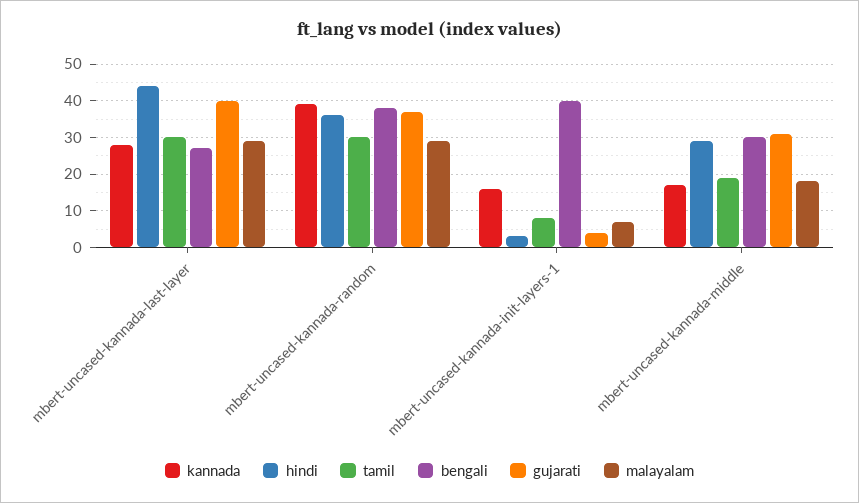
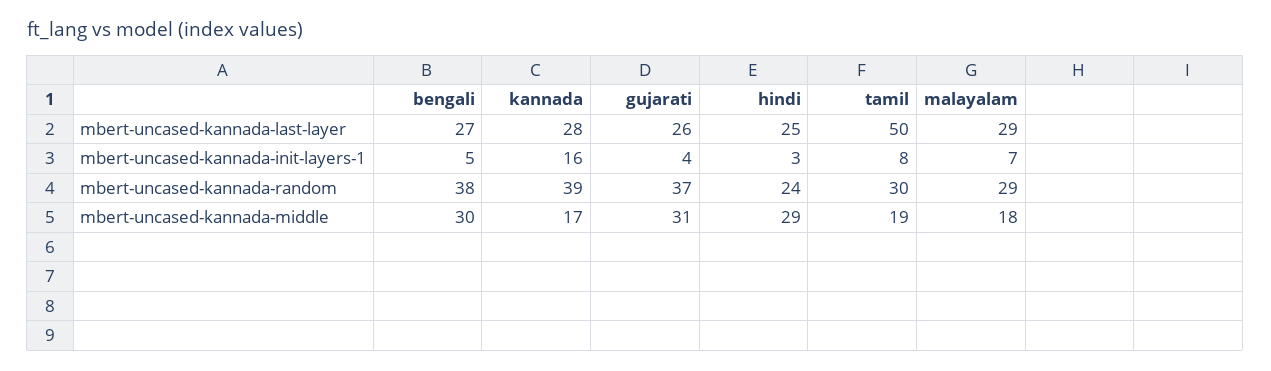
hindi, mbert-uncased-kannada-last-layer: 45 -> 25
tamil, mbert-uncased-kannada-last-layer: 30 -> 50
gujarati, mbert-uncased-kannada-last-layer: 40 -> 26
hindi, mbert-uncased-kannada-random: 35 -> 24
bengali, mbert-uncased-kannada-init-layers-1: 40 -> 5

